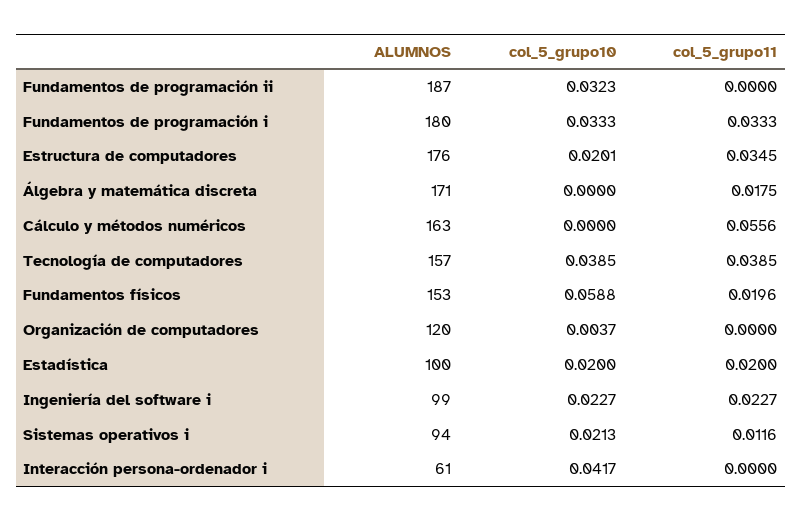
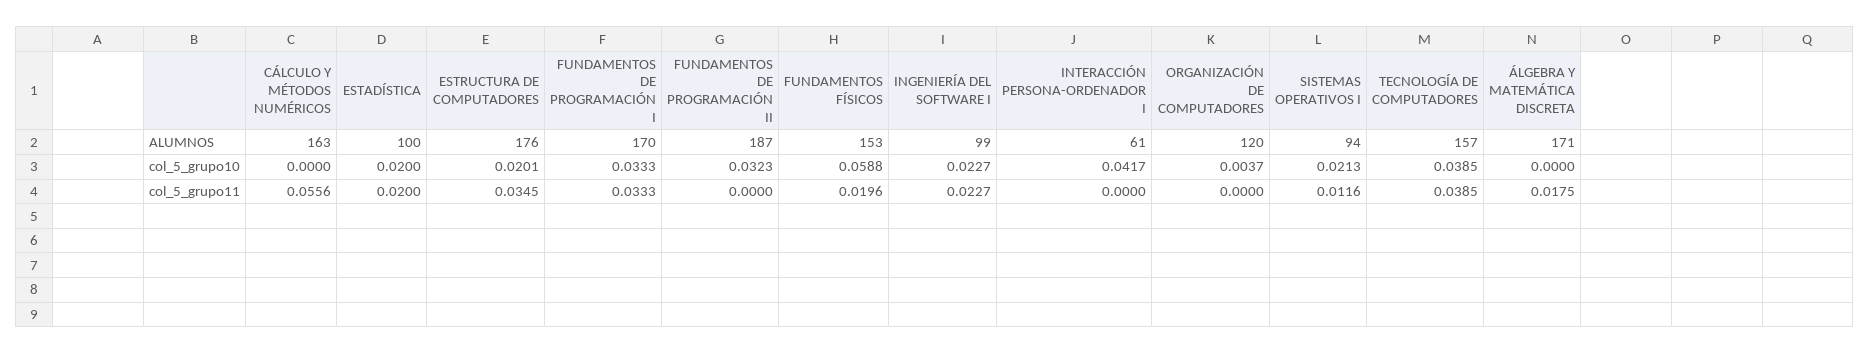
ALUMNOS, Fundamentos de programación i: 180 -> 170

